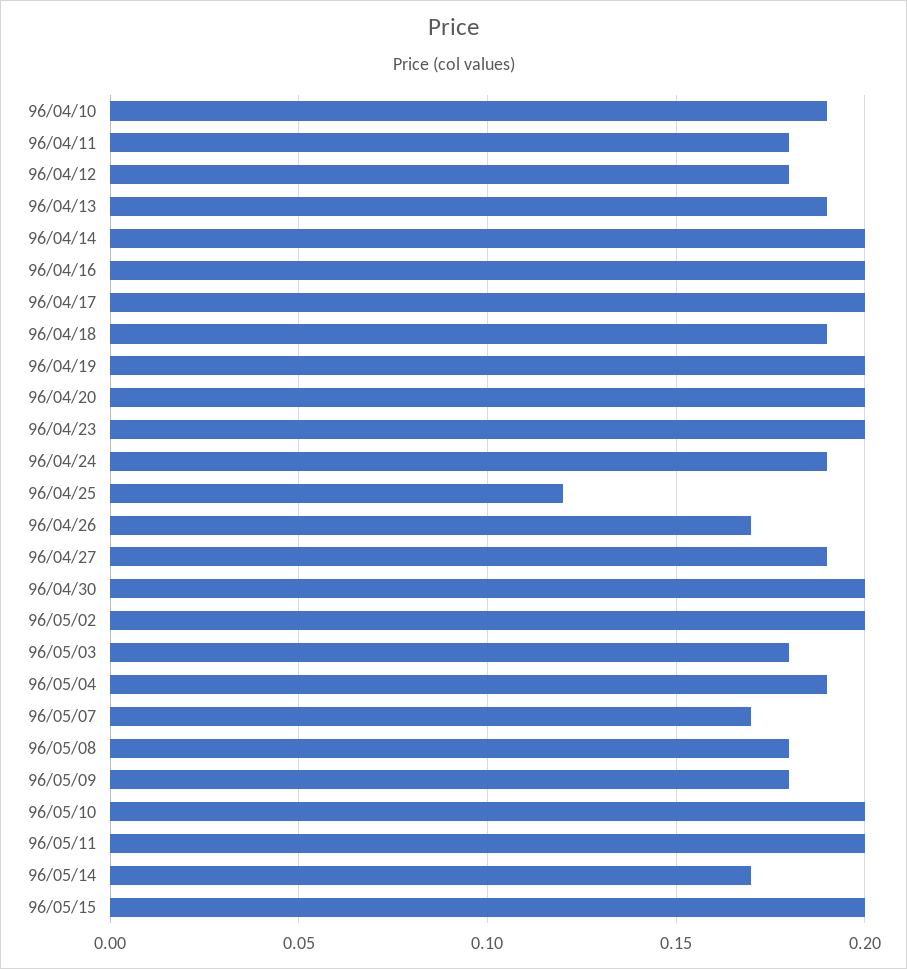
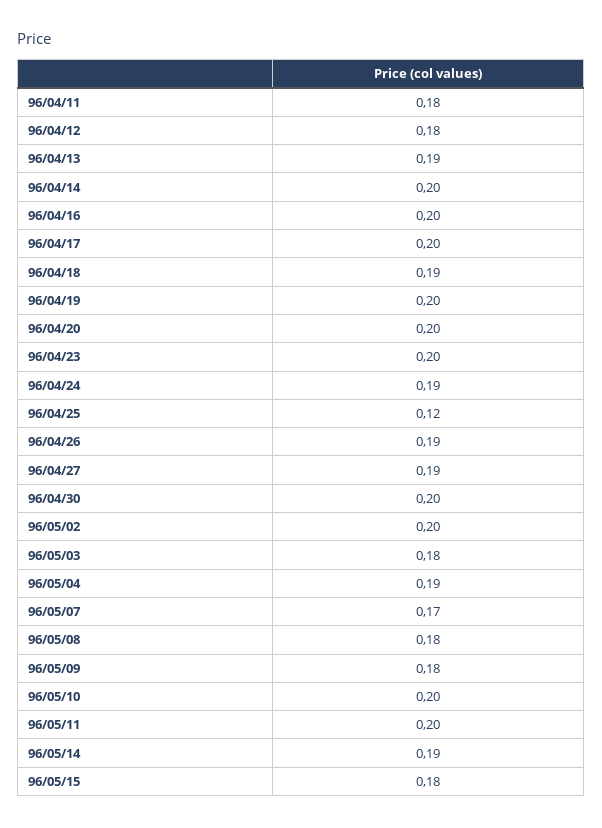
96/04/10: 0.19 -> none
96/04/26: 0.17 -> 0.19
96/05/14: 0.17 -> 0.19
96/05/15: 0.2 -> 0.18

